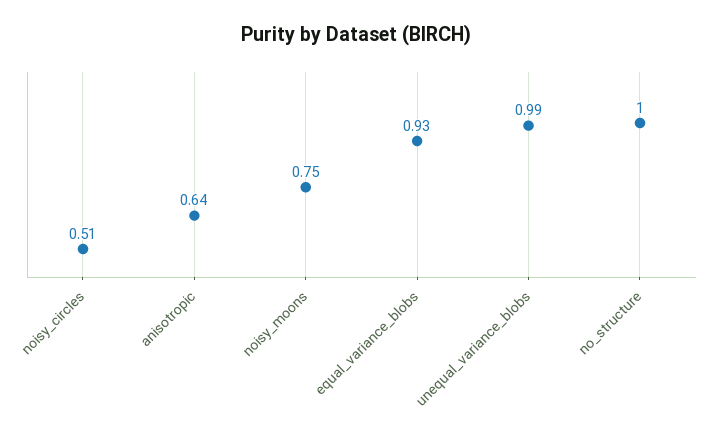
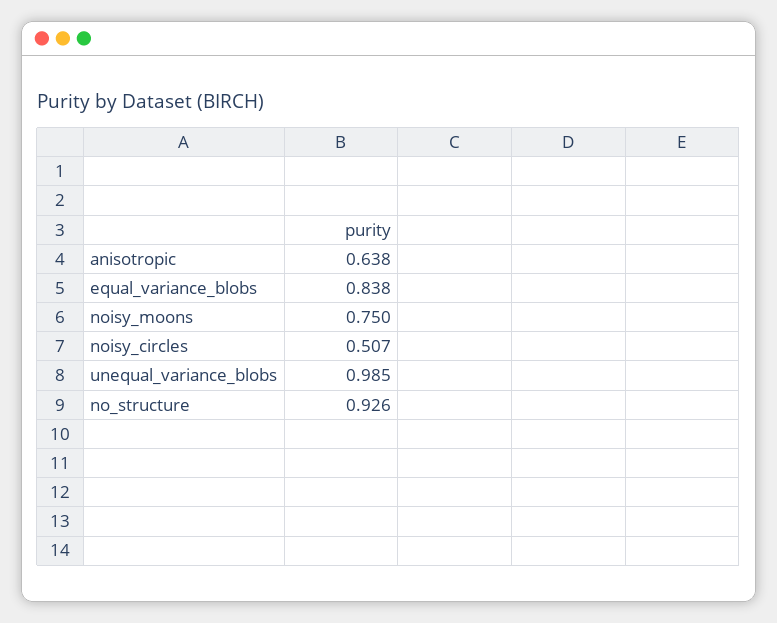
equal_variance_blobs: 0.93 -> 0.838
no_structure: 1 -> 0.926

